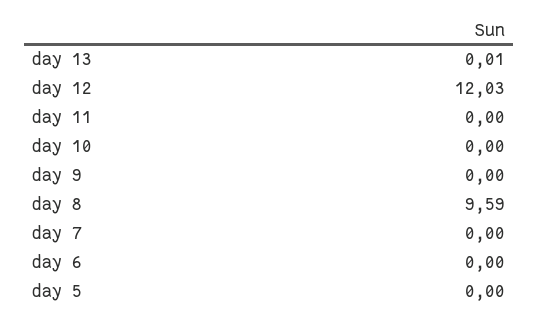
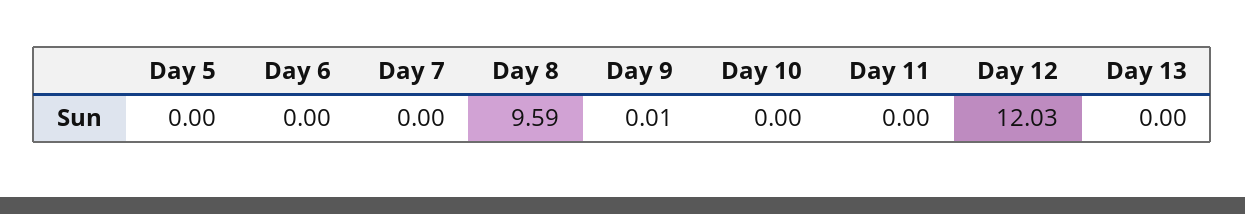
day 13: 0.01 -> 0
day 9: 0 -> 0.01

